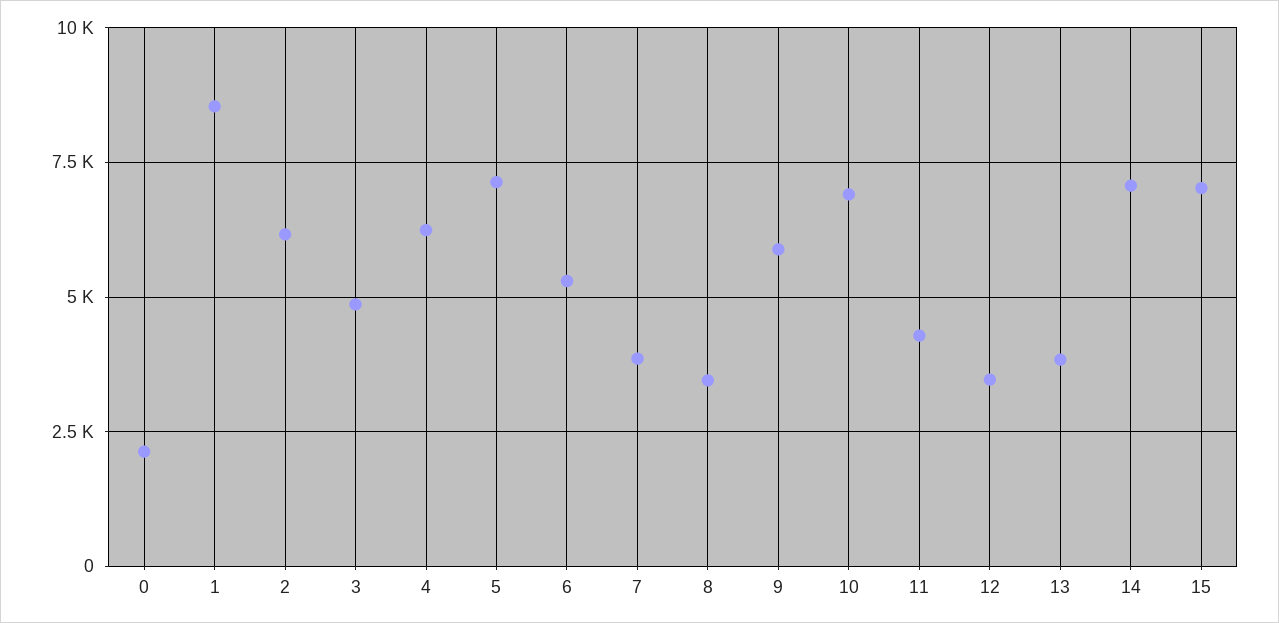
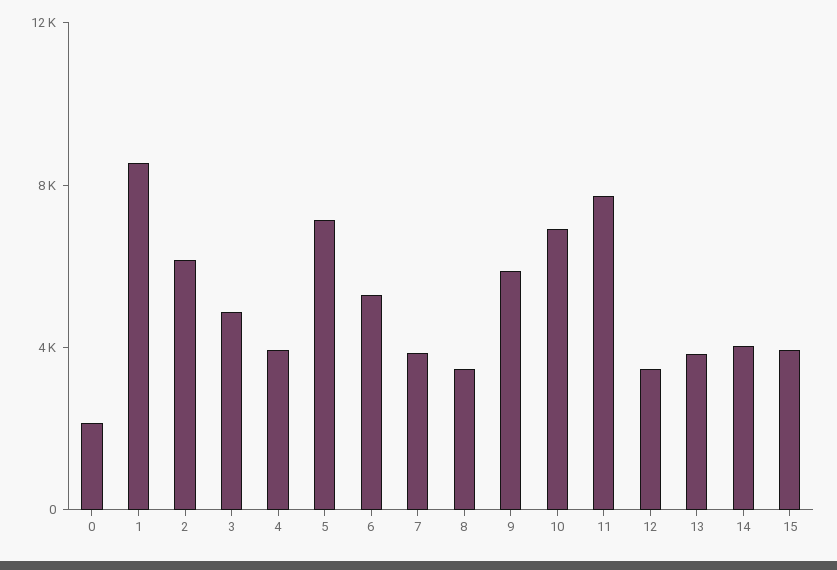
4: 6250 -> 4000
11: 4250 -> 8000
14: 7000 -> 4000
15: 7000 -> 4000

